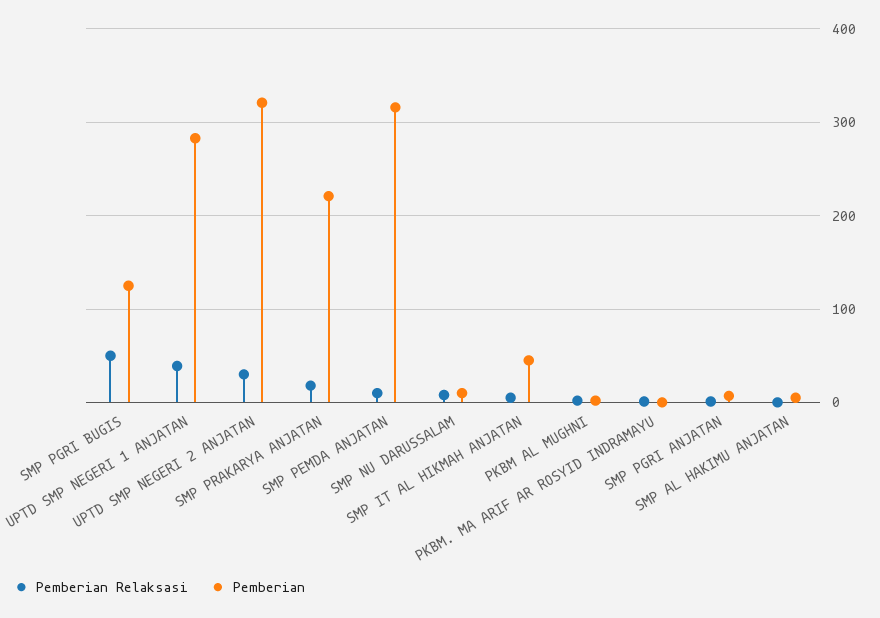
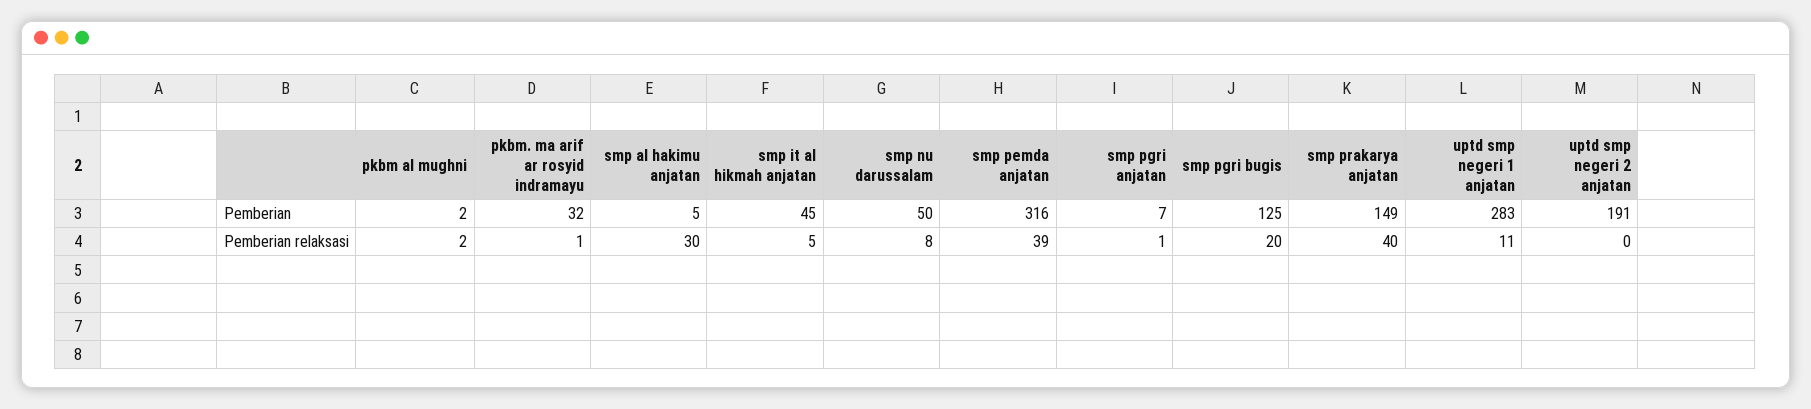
Pemberian Relaksasi, SMP PGRI BUGIS: 50 -> 20
Pemberian Relaksasi, UPTD SMP NEGERI 1 ANJATAN: 40 -> 11
Pemberian Relaksasi, UPTD SMP NEGERI 2 ANJATAN: 30 -> 0
Pemberian, UPTD SMP NEGERI 2 ANJATAN: 320 -> 191
Pemberian Relaksasi, SMP PRAKARYA ANJATAN: 20 -> 40
Pemberian, SMP PRAKARYA ANJATAN: 220 -> 149
Pemberian Relaksasi, SMP PEMDA ANJATAN: 10 -> 39
Pemberian, SMP NU DARUSSALAM: 10 -> 50
Pemberian, PKBM. MA ARIF AR ROSYID INDRAMAYU: 0 -> 32
Pemberian Relaksasi, SMP AL HAKIMU ANJATAN: 0 -> 30

